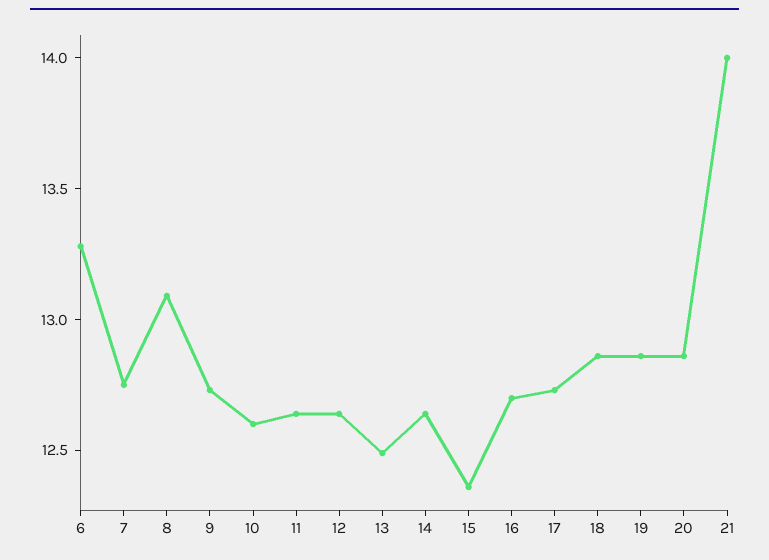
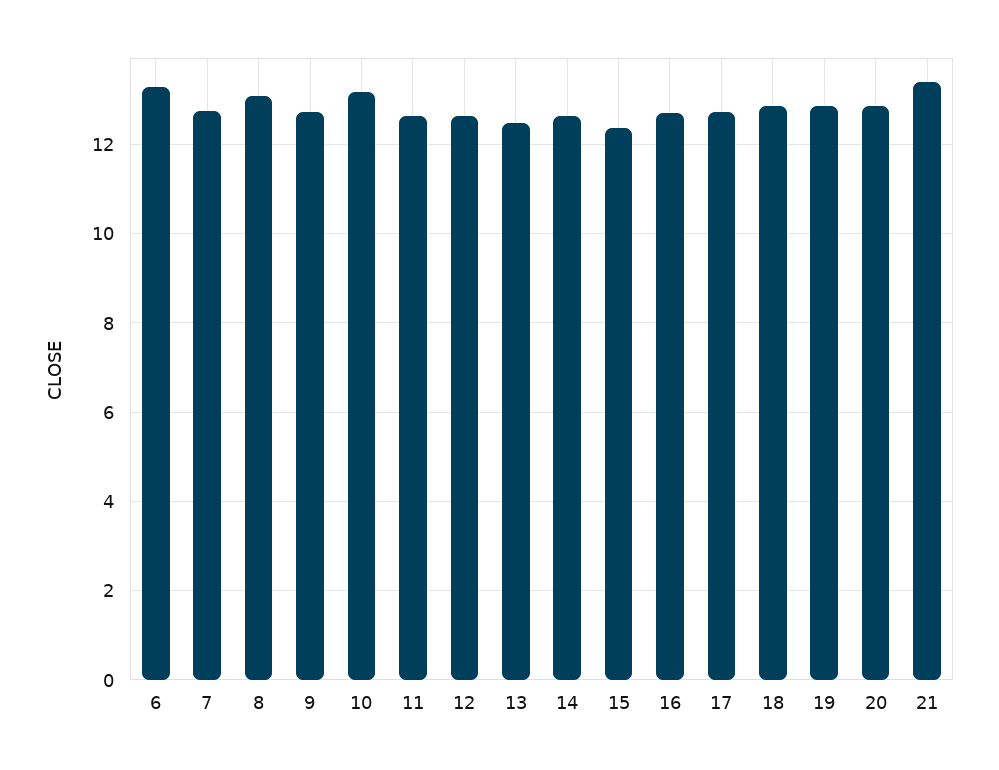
10: 12.6 -> 13.2
21: 14 -> 13.4

